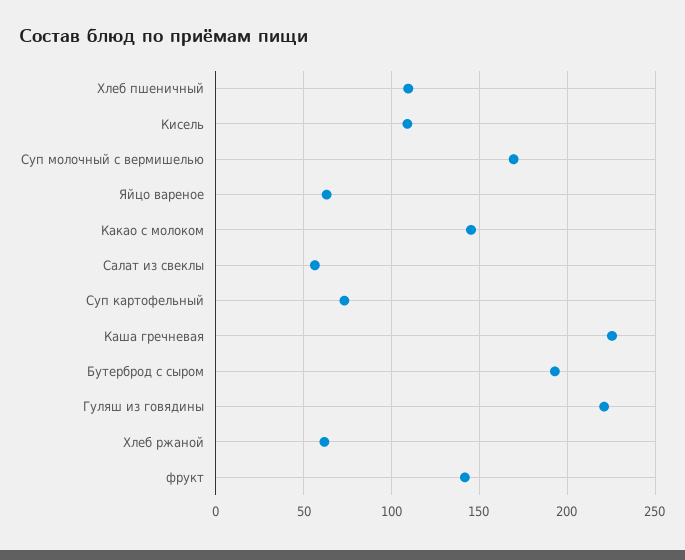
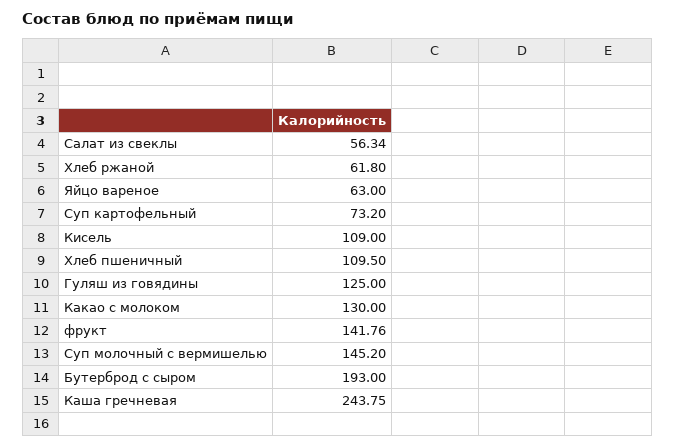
Суп молочный с вермишелью: 170 -> 145.2
Какао с молоком: 145 -> 130
Каша гречневая: 225 -> 243.75
Гуляш из говядины: 220 -> 125

